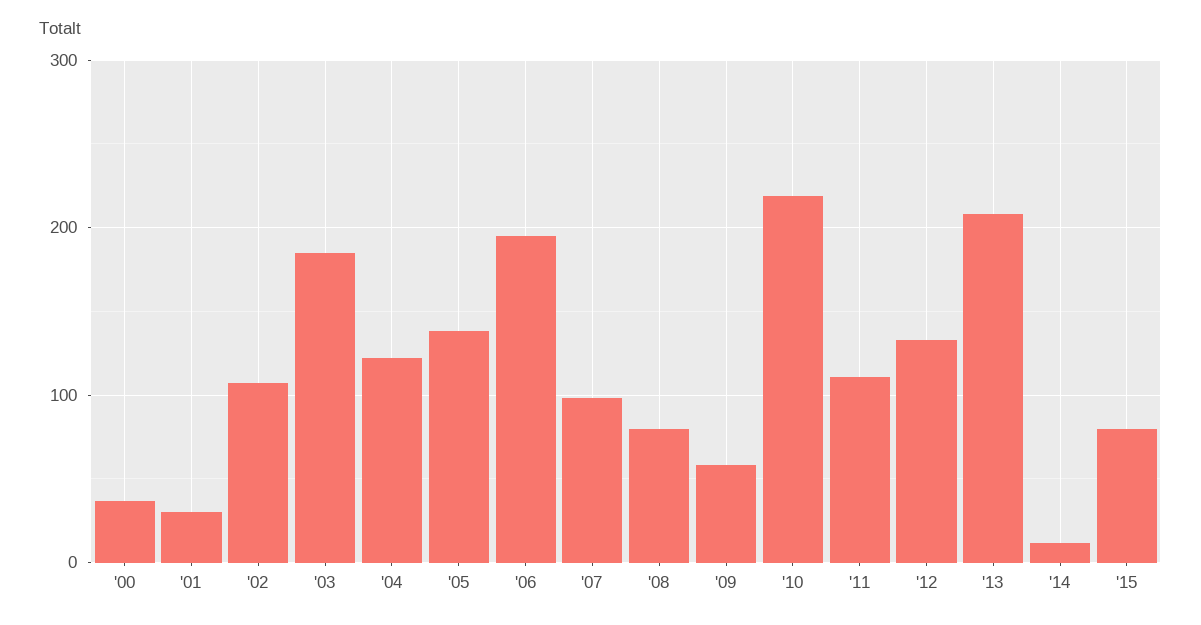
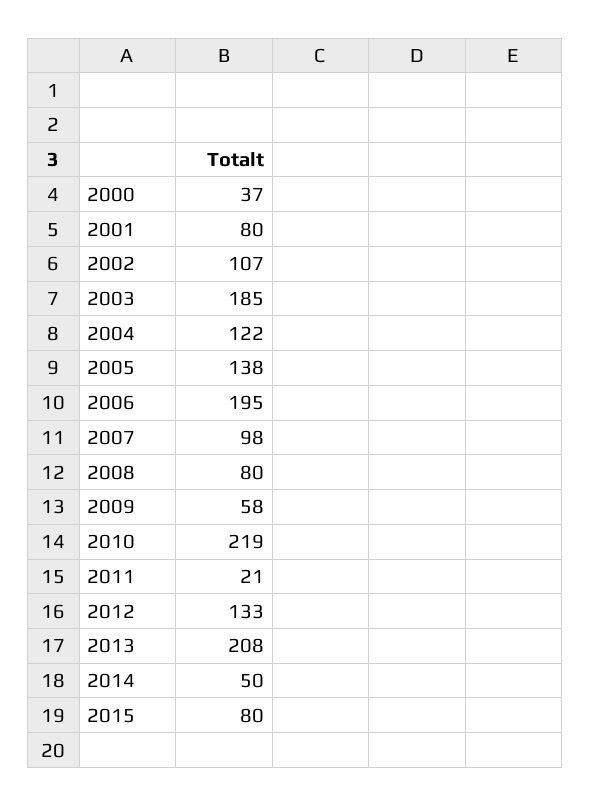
'01: 30 -> 80
'11: 110 -> 21
'14: 10 -> 50

